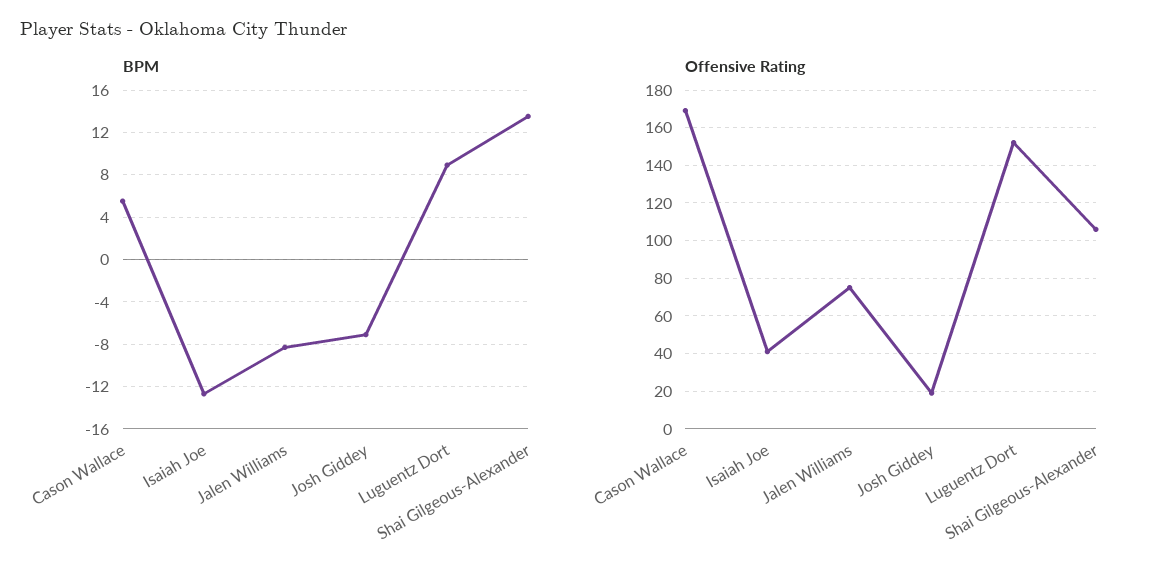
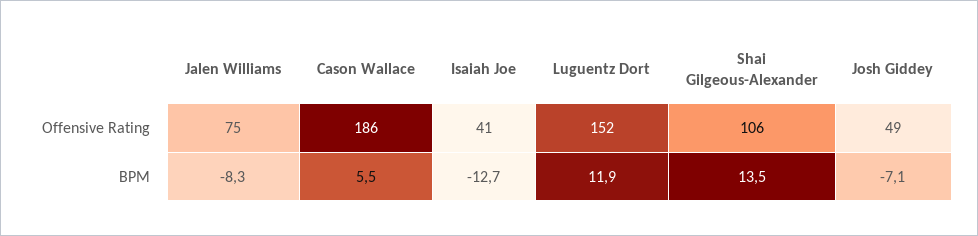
BPM, Luguentz Dort: 9 -> 11.9
Offensive Rating, Cason Wallace: 170 -> 186
Offensive Rating, Josh Giddey: 20 -> 49

